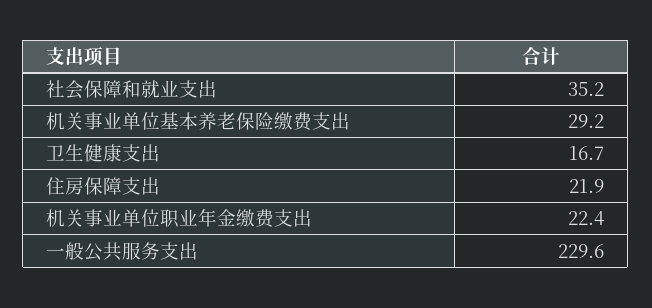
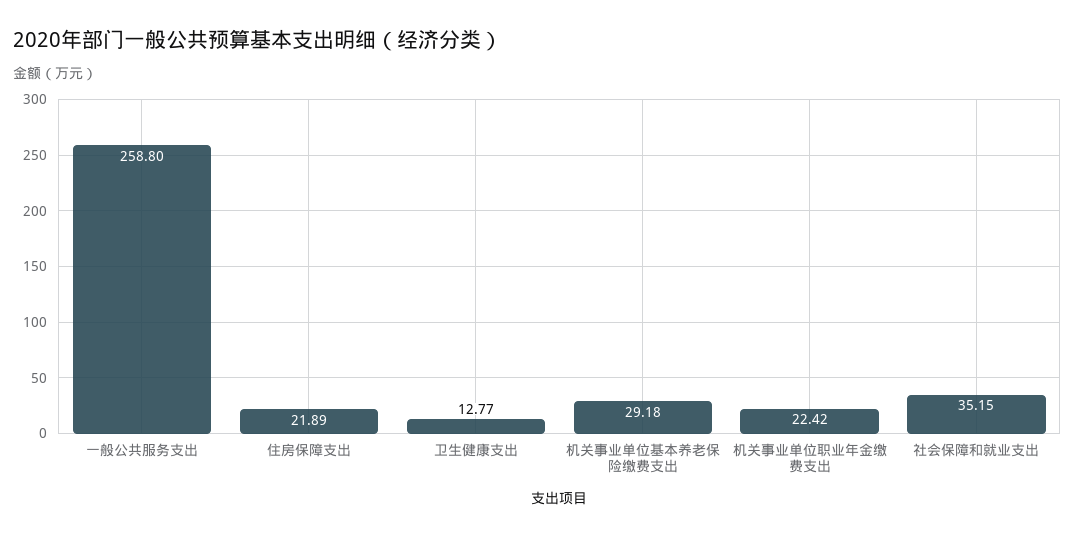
卫生健康支出: 16.7 -> 12.77
一般公共服务支出: 229.6 -> 258.8

